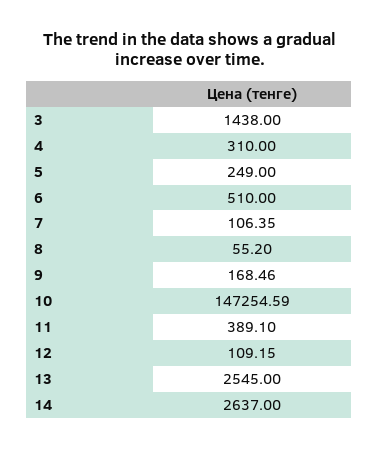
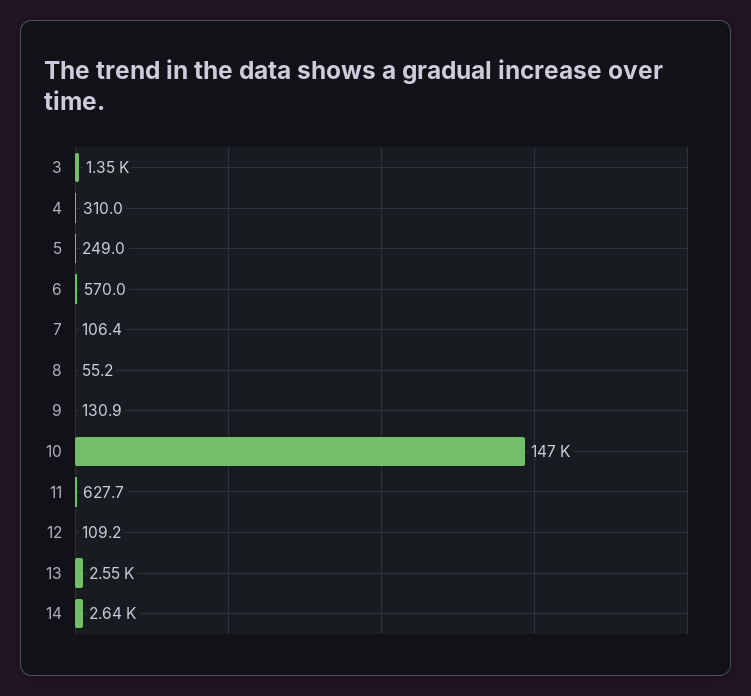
3: 1438 -> 1350
6: 510 -> 570
9: 168.46 -> 130.9
11: 389.1 -> 627.7

